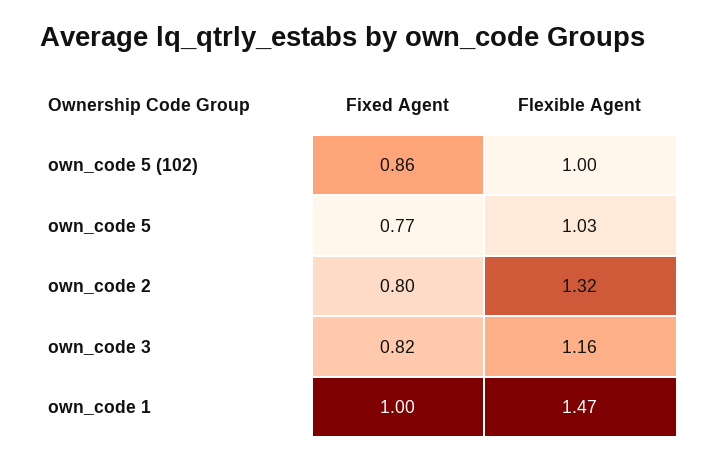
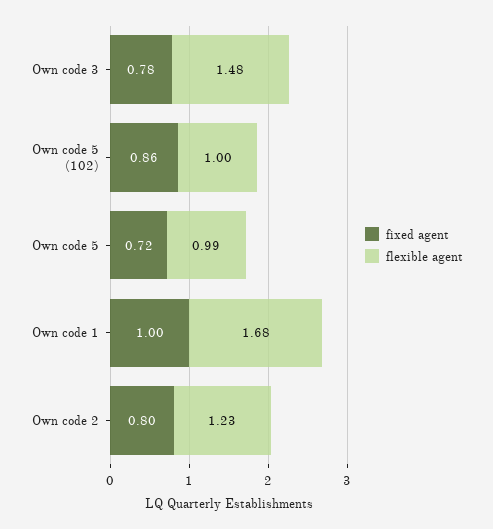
Fixed Agent, own_code 5: 0.77 -> 0.72
Flexible Agent, own_code 5: 1.03 -> 0.99
Flexible Agent, own_code 2: 1.32 -> 1.23
Fixed Agent, own_code 3: 0.82 -> 0.78
Flexible Agent, own_code 3: 1.16 -> 1.48
Flexible Agent, own_code 1: 1.47 -> 1.68

